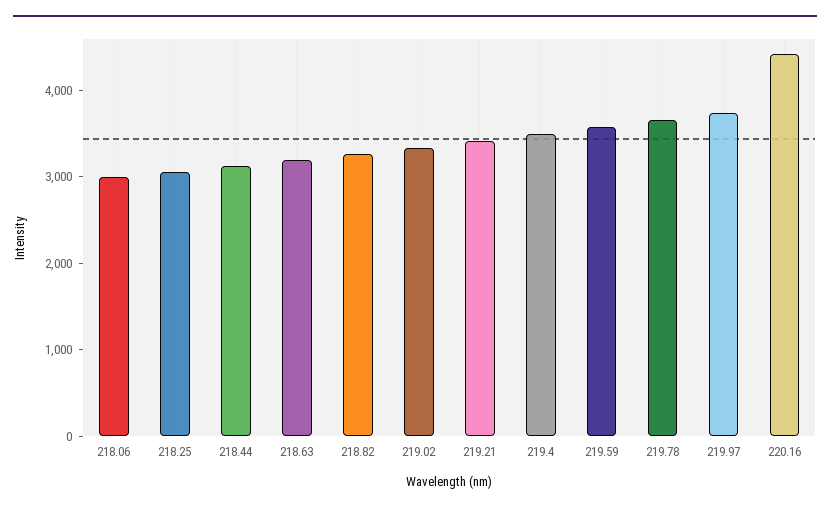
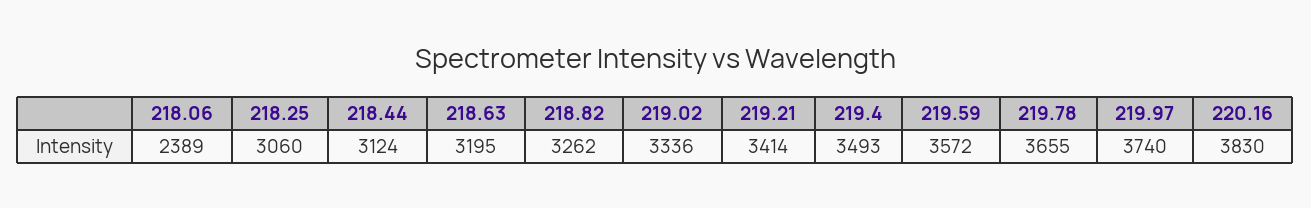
218.06: 3000 -> 2389
220.16: 4400 -> 3830

